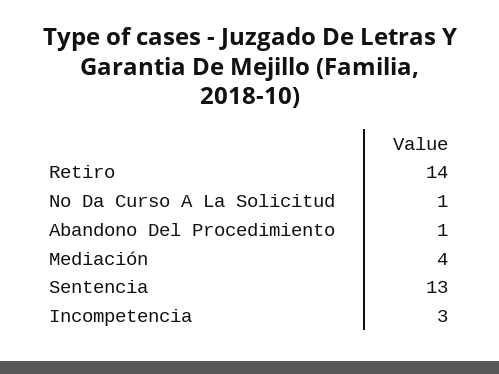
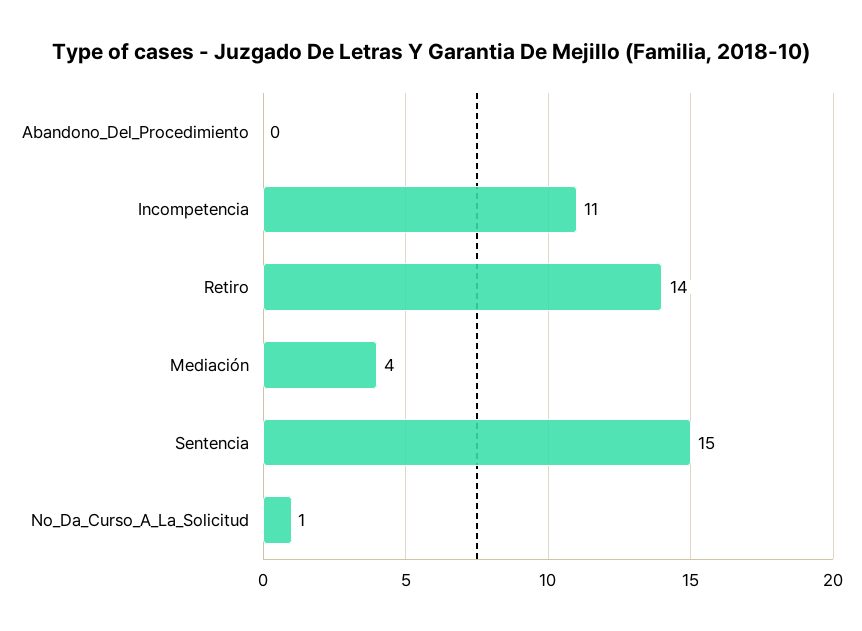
Abandono Del Procedimiento: 1 -> 0
Sentencia: 13 -> 15
Incompetencia: 3 -> 11

